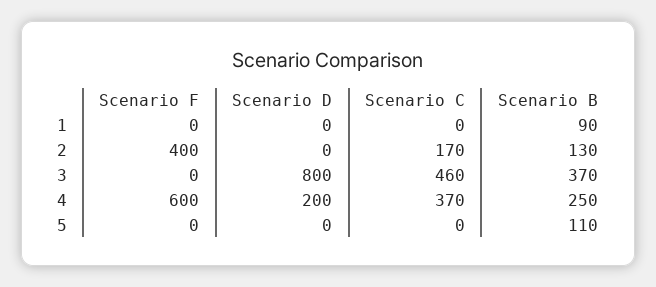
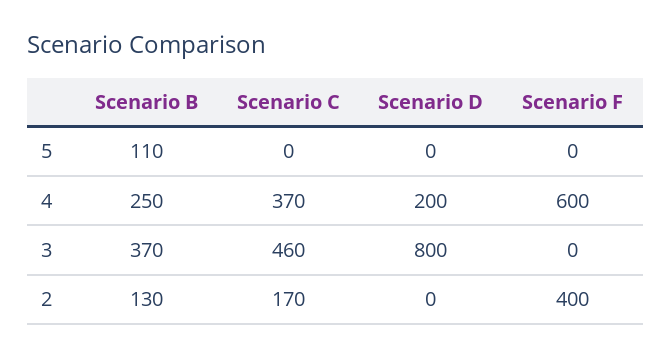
Scenario F, 1: 0 -> none
Scenario D, 1: 0 -> none
Scenario C, 1: 0 -> none
Scenario B, 1: 90 -> none

